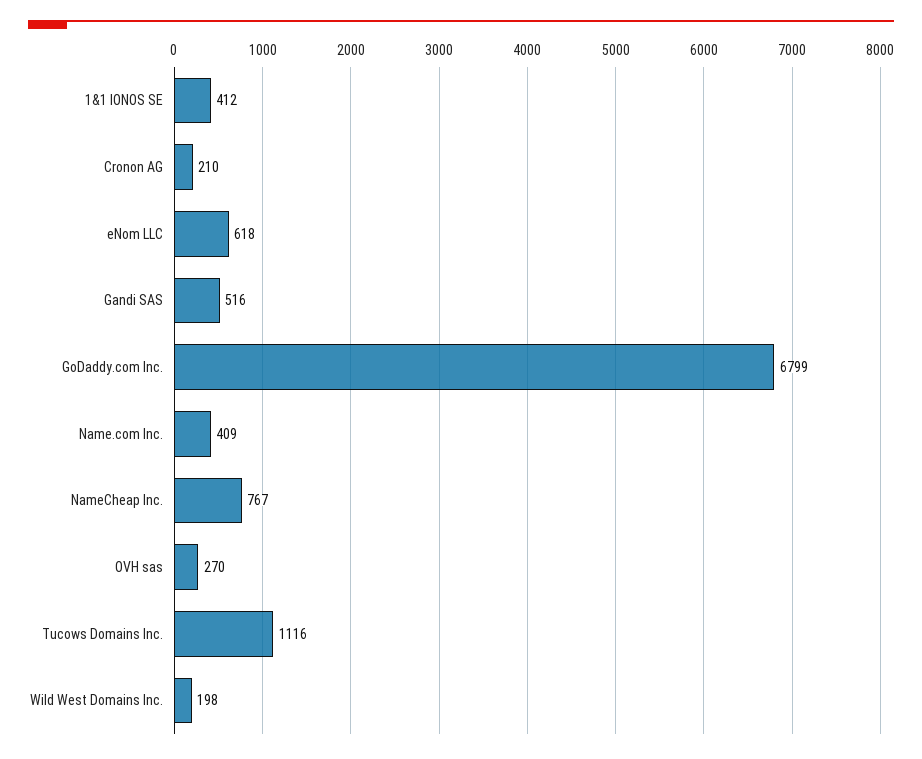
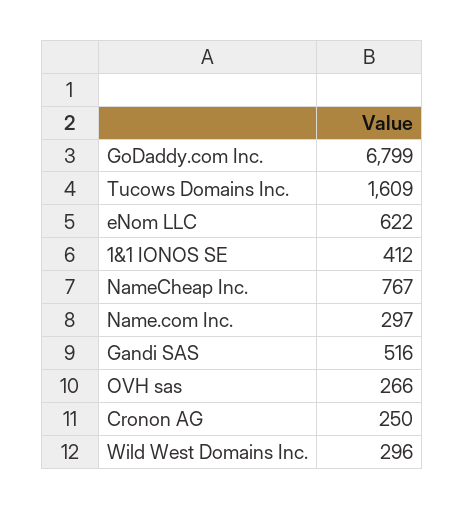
Cronon AG: 210 -> 250
eNom LLC: 618 -> 622
Name.com Inc.: 409 -> 297
OVH sas: 270 -> 266
Tucows Domains Inc.: 1116 -> 1609
Wild West Domains Inc.: 198 -> 296

